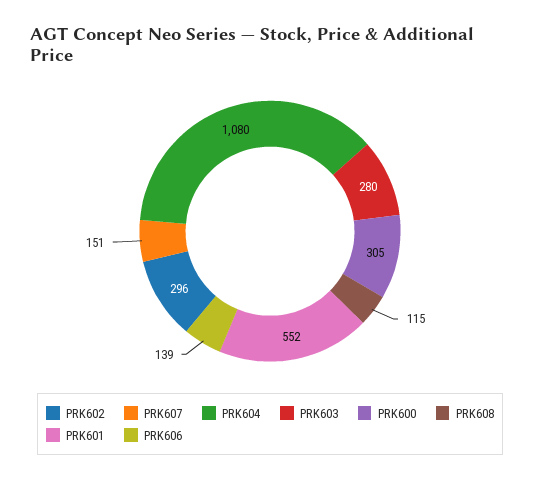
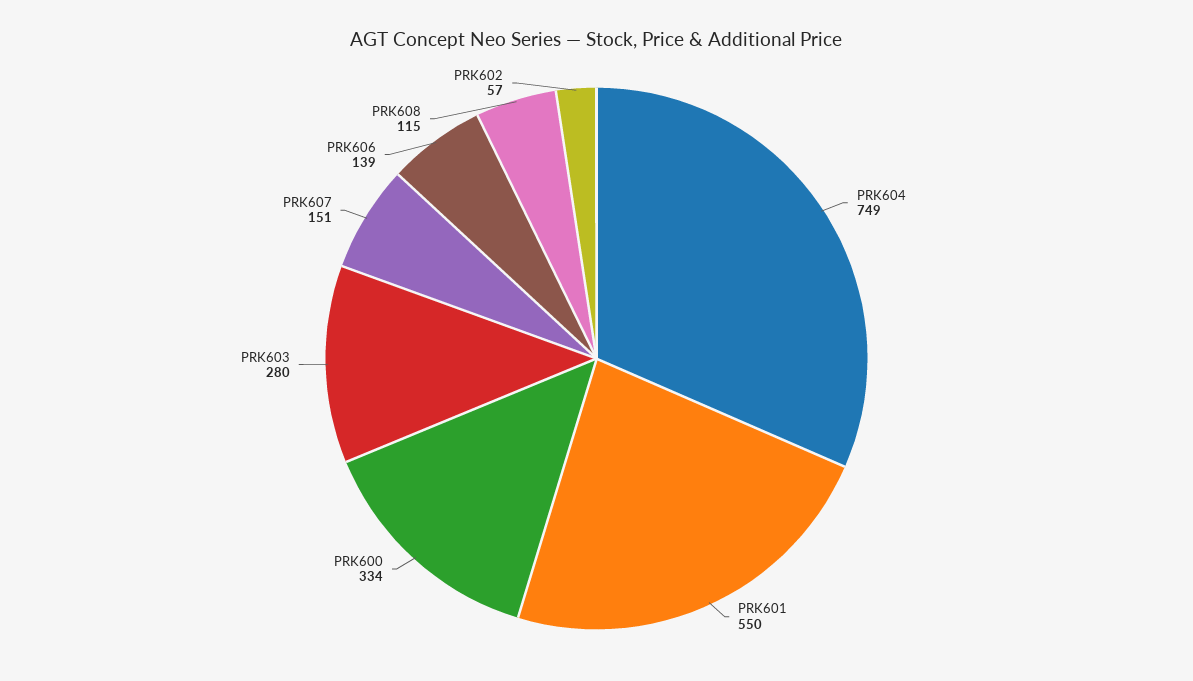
PRK602: 296 -> 57
PRK604: 1080 -> 749
PRK600: 305 -> 334
PRK601: 552 -> 550

